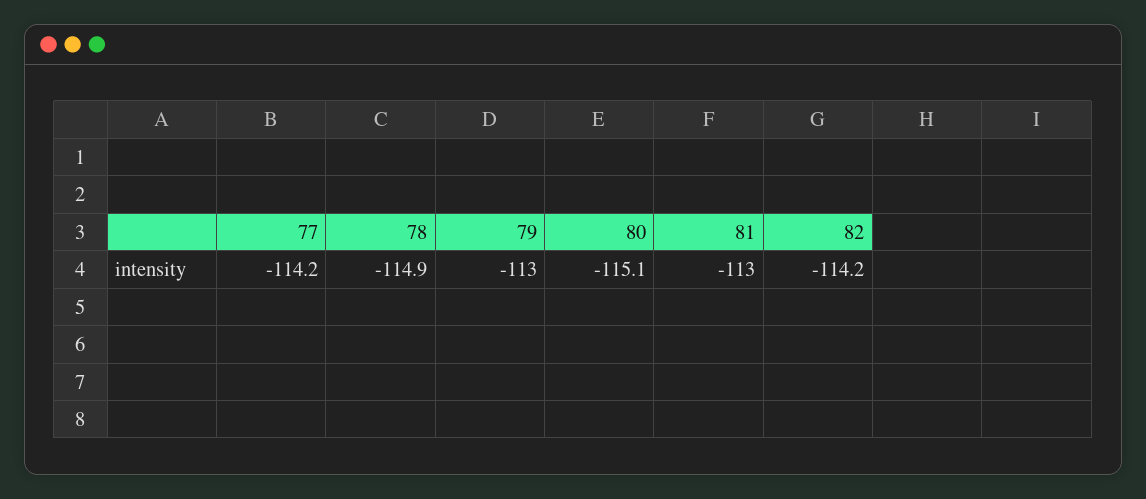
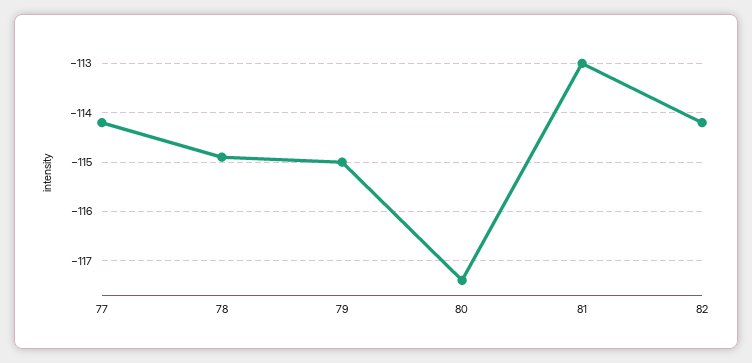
79: -113 -> -115
80: -115.1 -> -117.5

